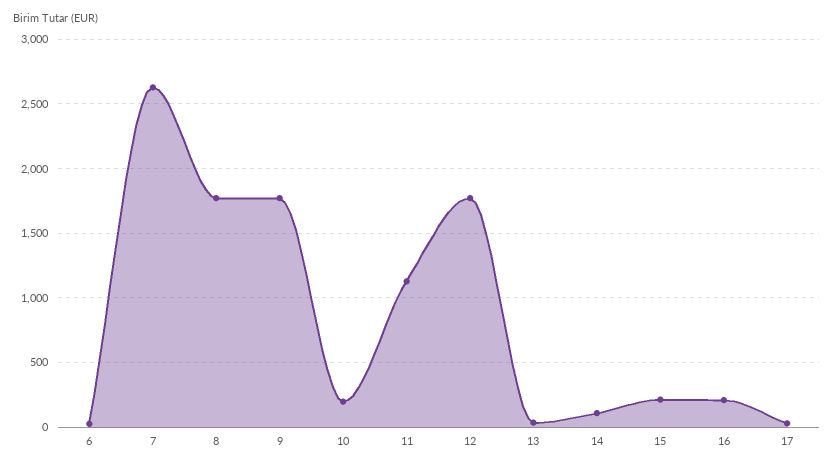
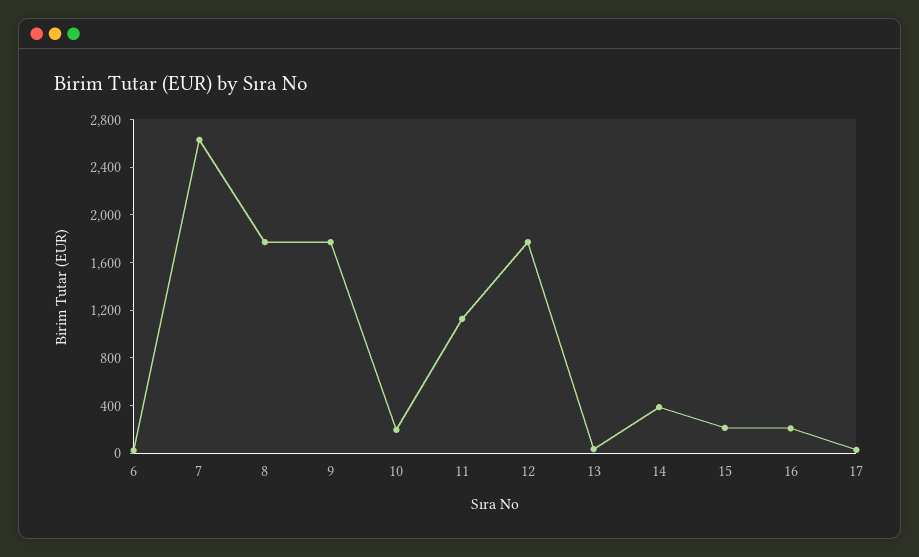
14: 100 -> 400

